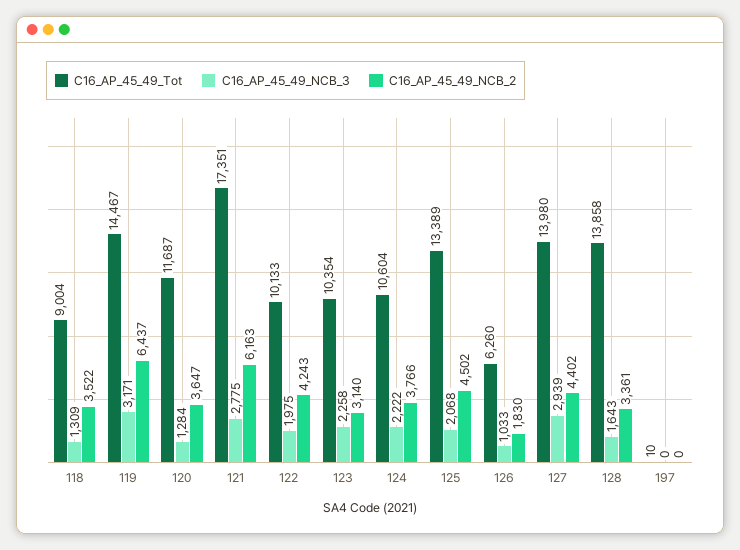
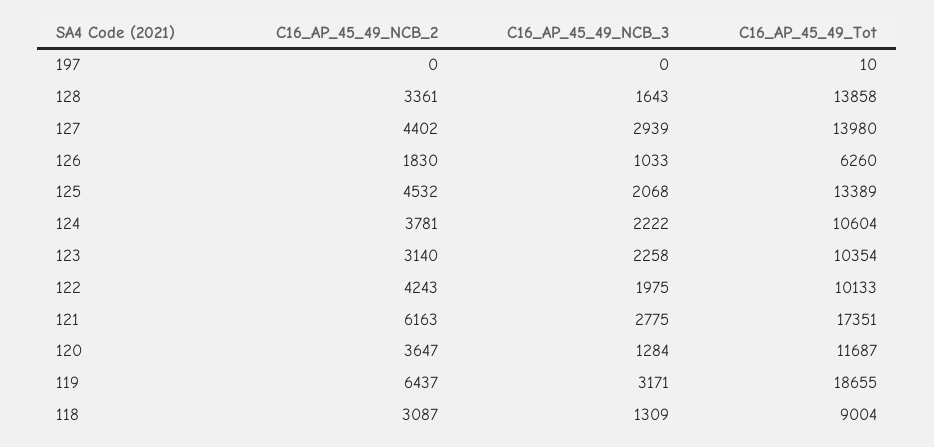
C16_AP_45_49_NCB_2, 118: 3522 -> 3087
C16_AP_45_49_Tot, 119: 14467 -> 18655
C16_AP_45_49_NCB_2, 124: 3766 -> 3781
C16_AP_45_49_NCB_2, 125: 4502 -> 4532

